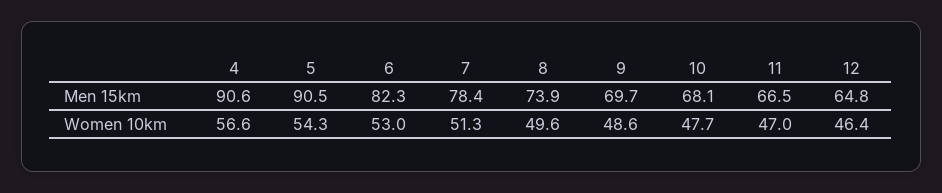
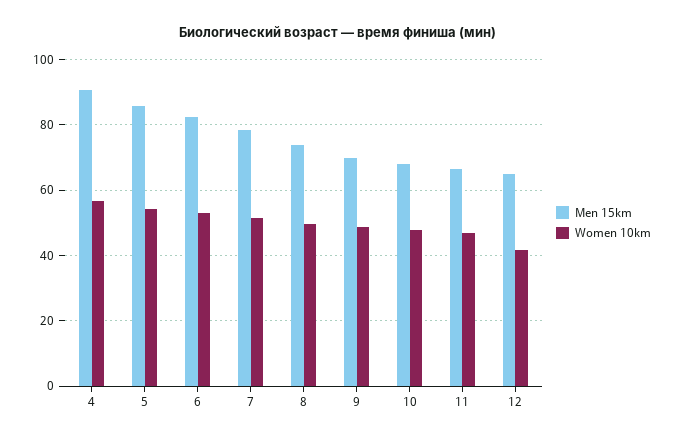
Men 15km, 5: 90.5 -> 86
Women 10km, 12: 46.4 -> 42

